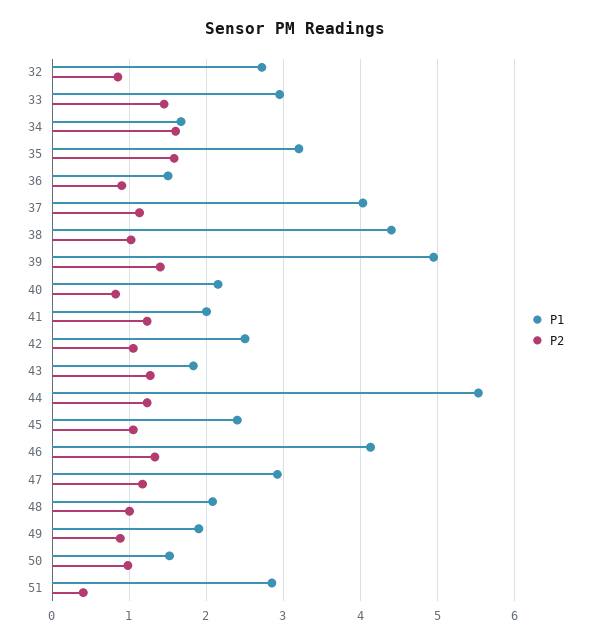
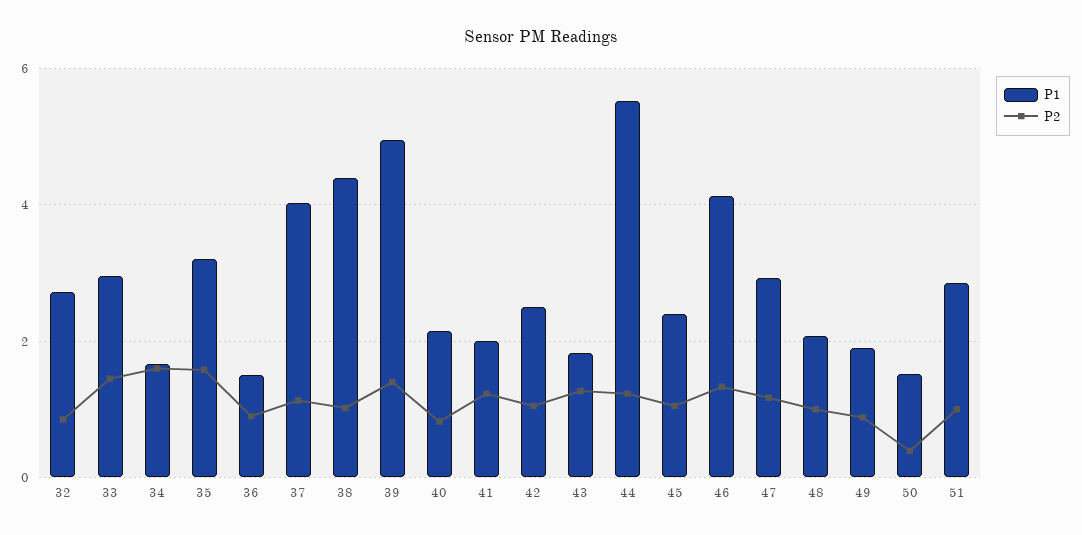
P2, 50: 1 -> 0.4
P2, 51: 0.4 -> 1

